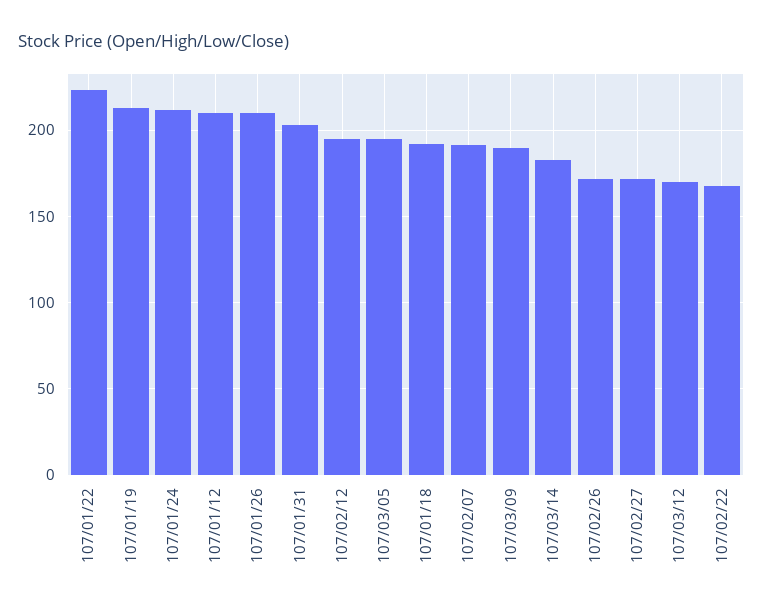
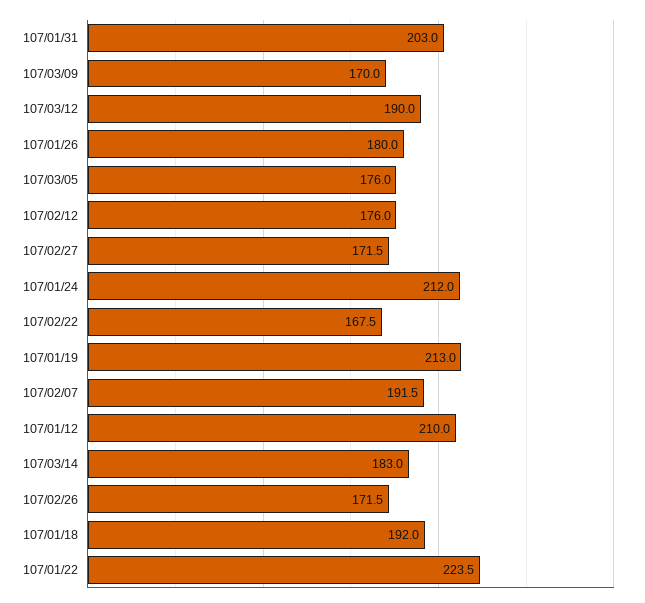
107/01/26: 210 -> 180
107/02/12: 195 -> 176
107/03/05: 195 -> 176
107/03/09: 190 -> 170
107/03/12: 170 -> 190

